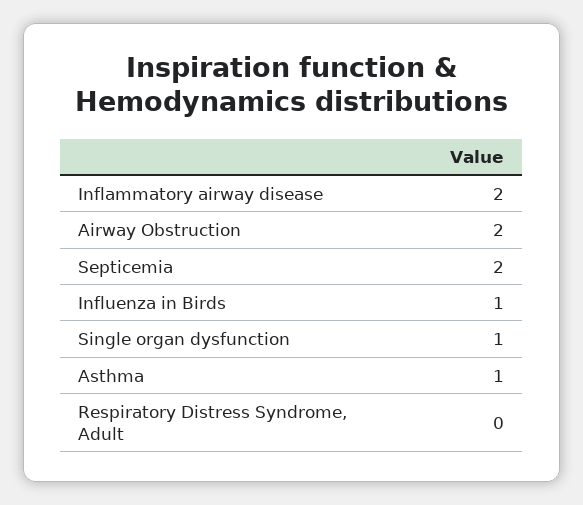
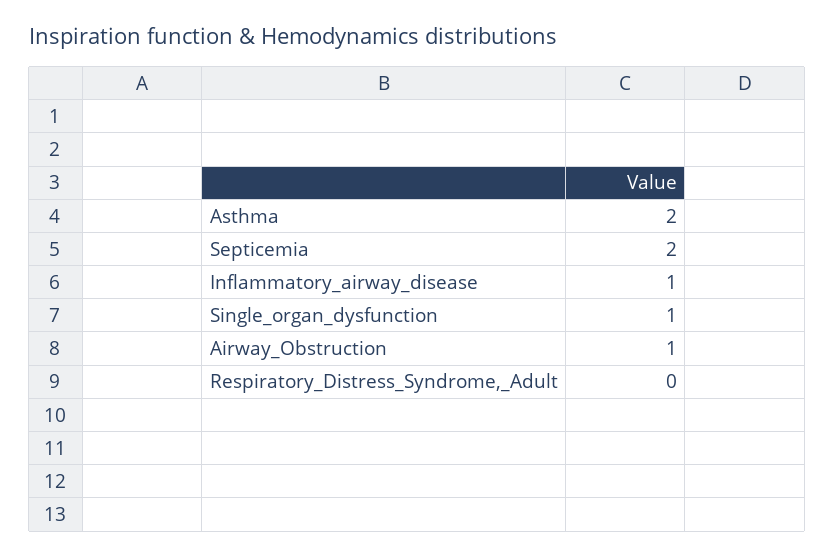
Inflammatory airway disease: 2 -> 1
Airway Obstruction: 2 -> 1
Influenza in Birds: 1 -> none
Asthma: 1 -> 2

